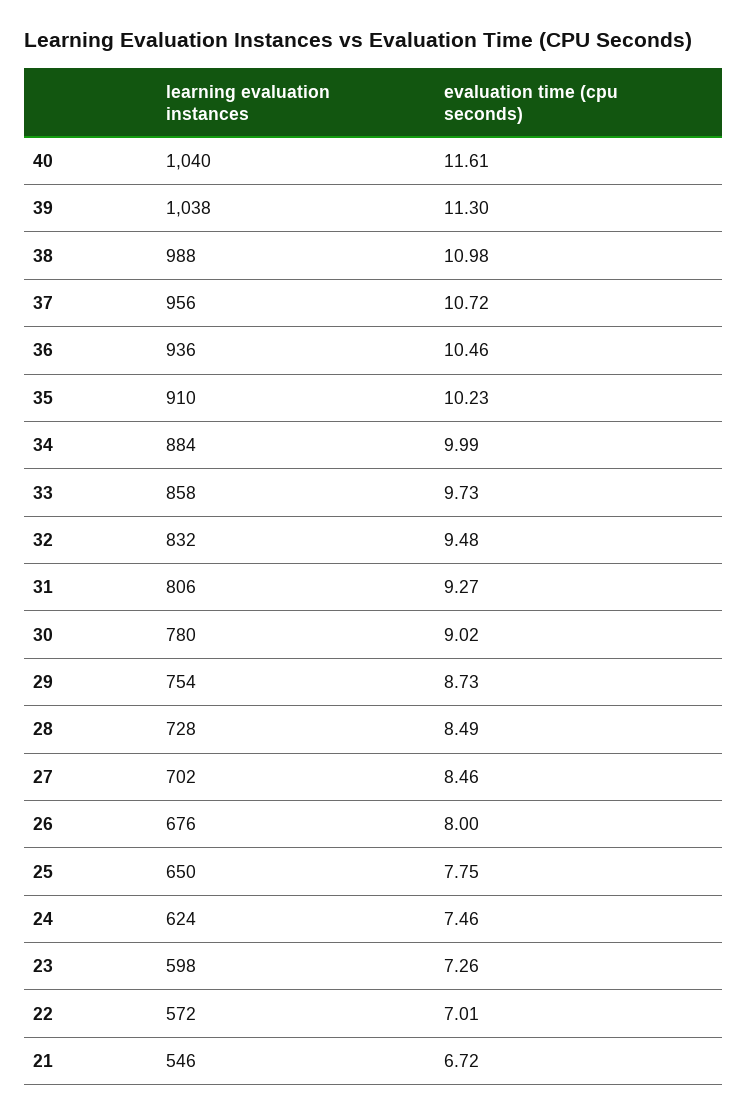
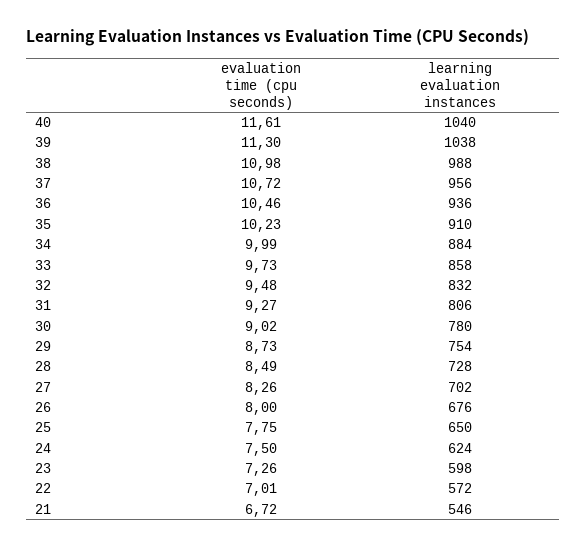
evaluation time (cpu seconds), 27: 8.46 -> 8.26
evaluation time (cpu seconds), 24: 7.46 -> 7.5

